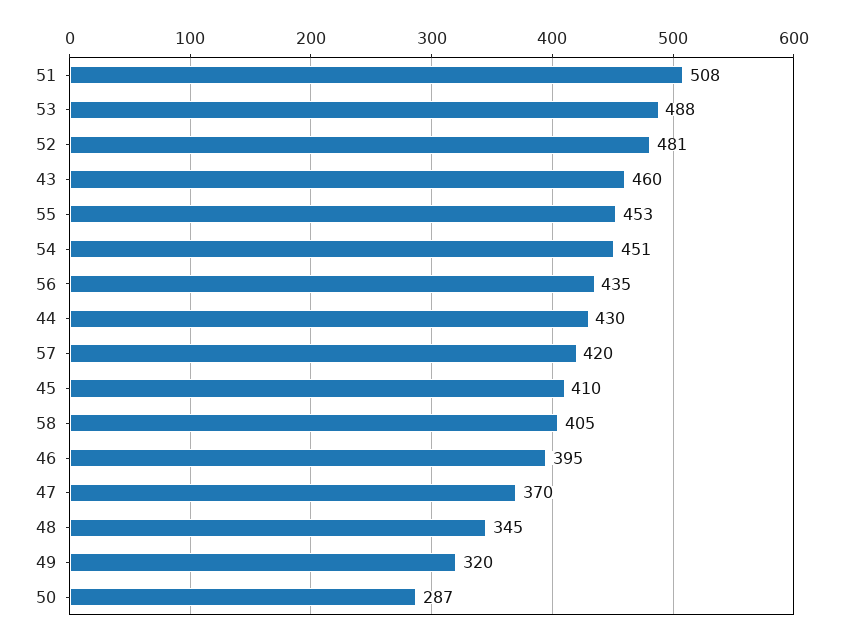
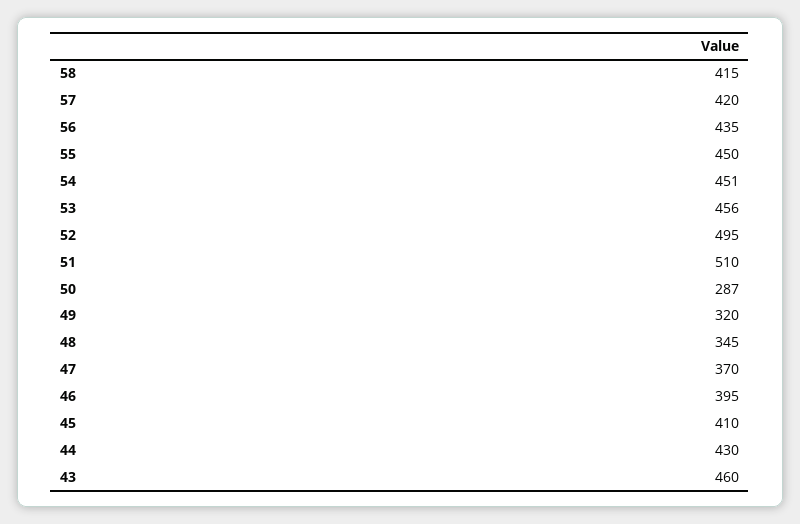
51: 508 -> 510
53: 488 -> 456
52: 481 -> 495
55: 453 -> 450
58: 405 -> 415

